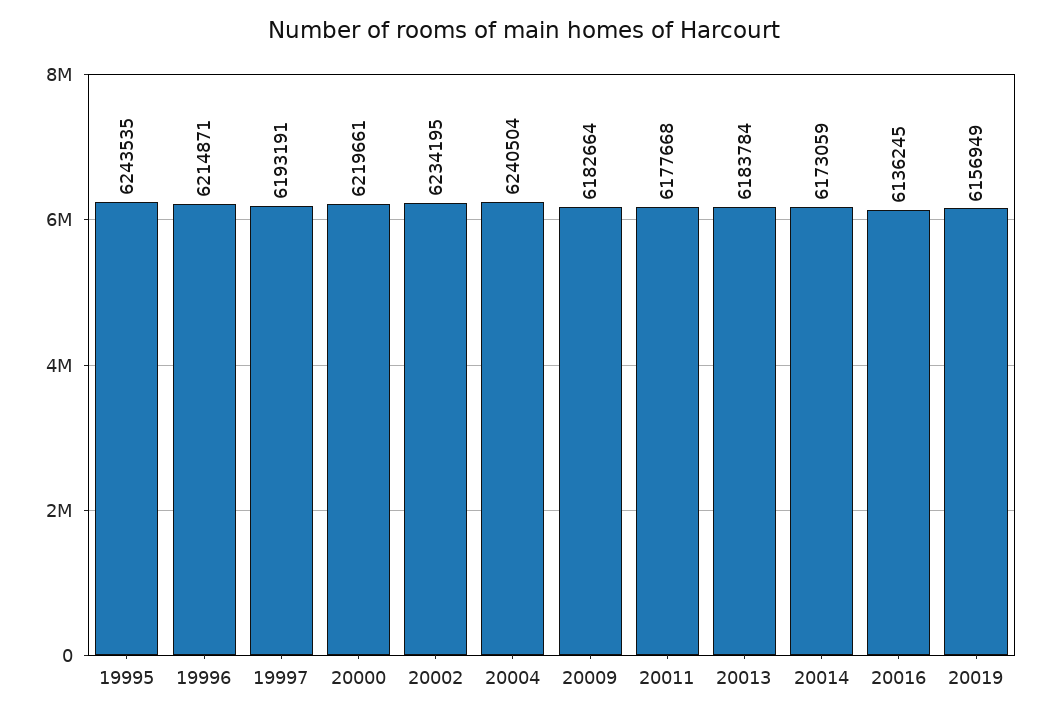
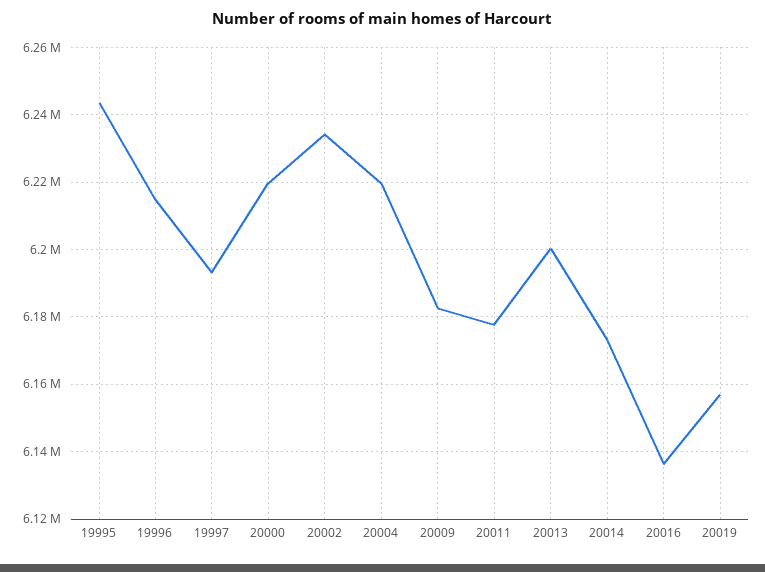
20004: 6240504 -> 6220000
20013: 6183784 -> 6200000

